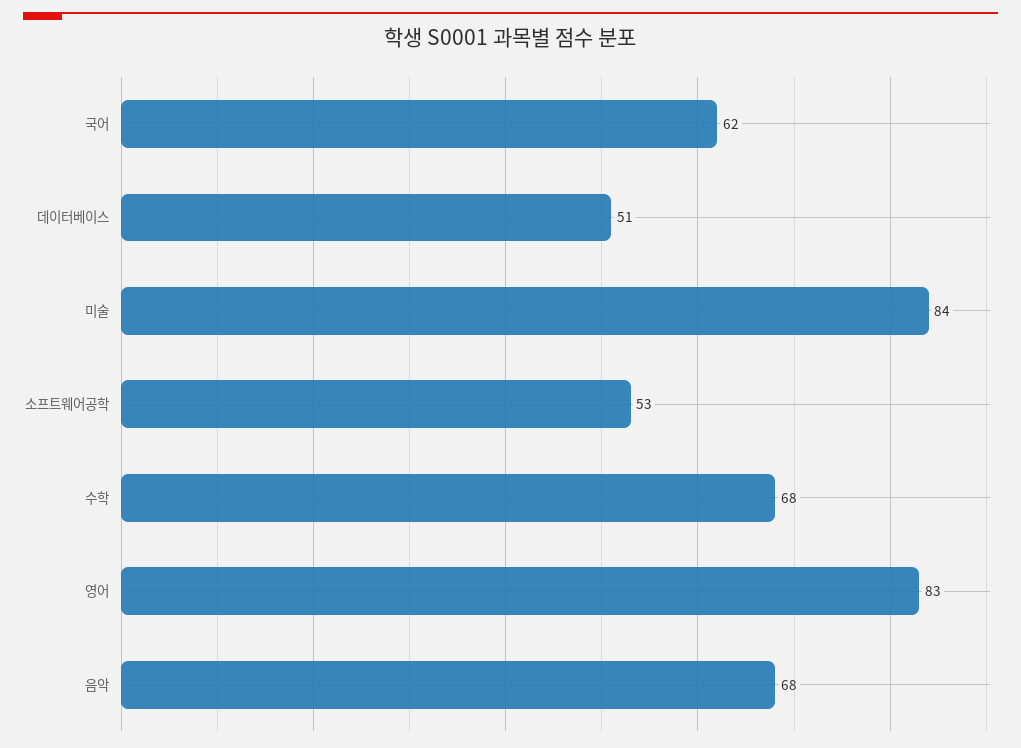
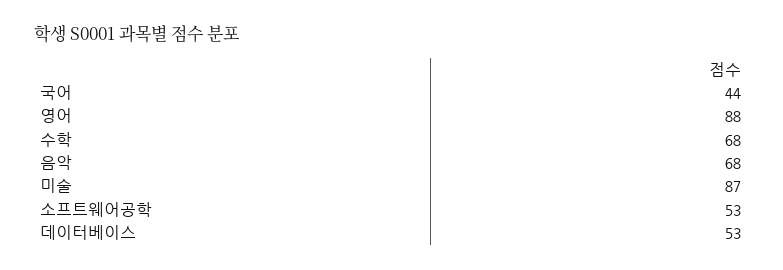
국어: 62 -> 44
데이터베이스: 51 -> 53
미술: 84 -> 87
영어: 83 -> 88

